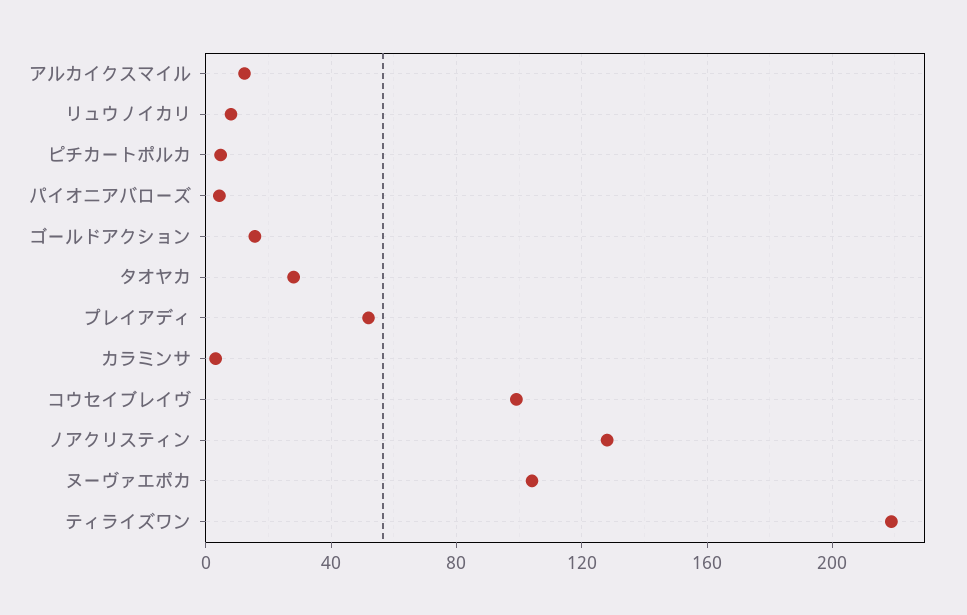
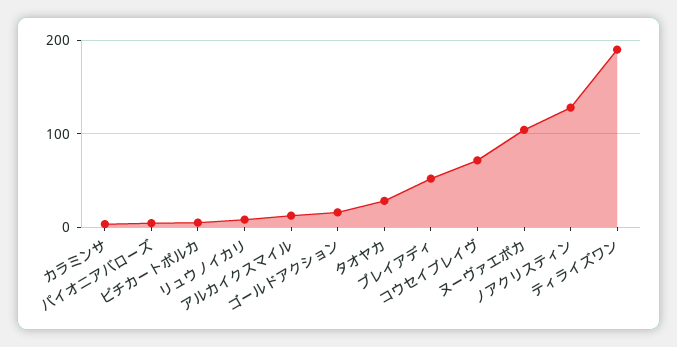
コウセイブレイヴ: 100 -> 70
ティライズワン: 220 -> 190

